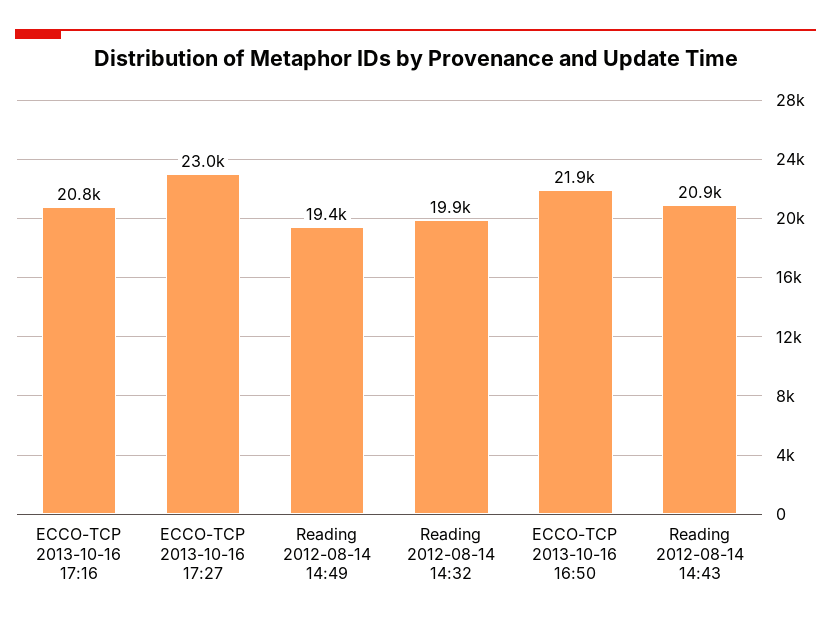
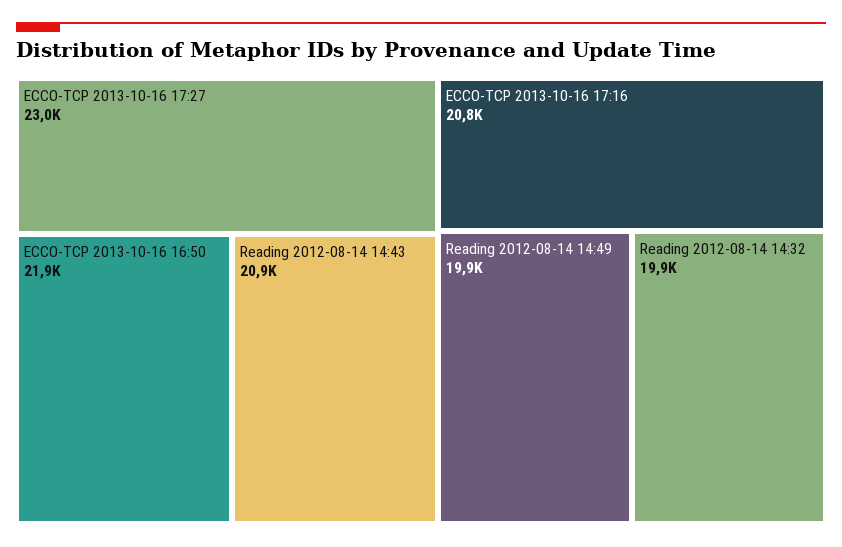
Reading 2012-08-14 14:49: 19400 -> 19900

